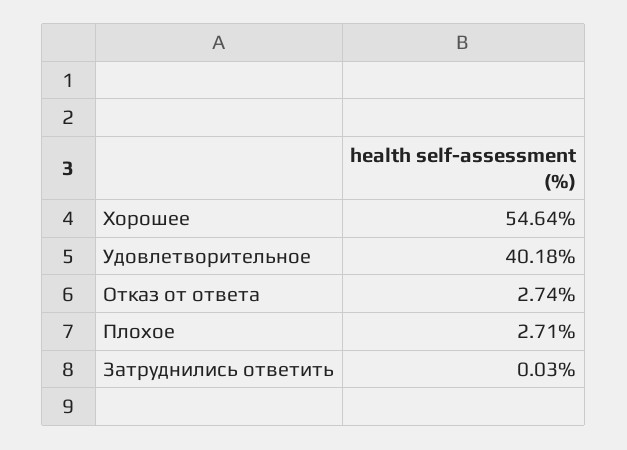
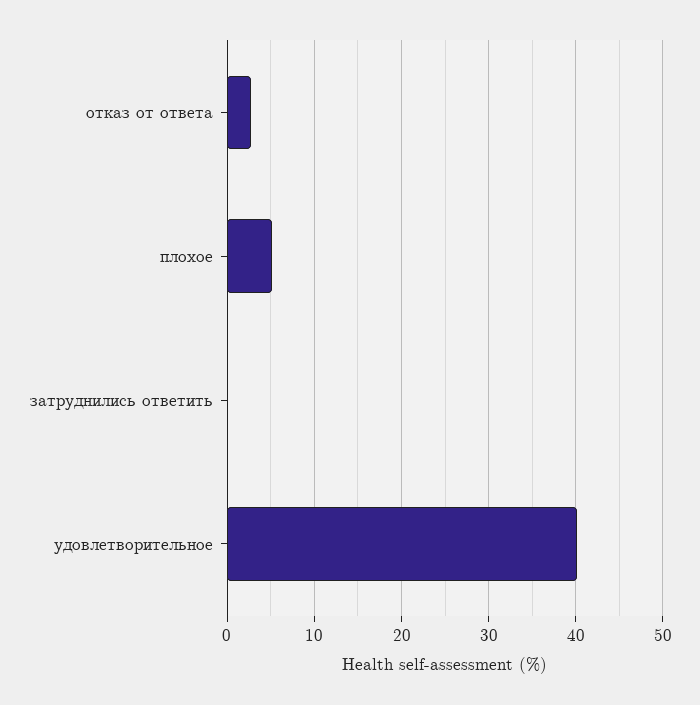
Хорошее: 54.64 -> none
Плохое: 2.71 -> 5

